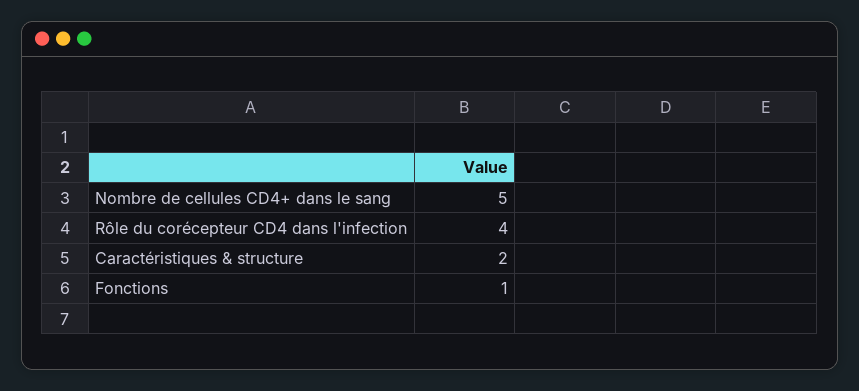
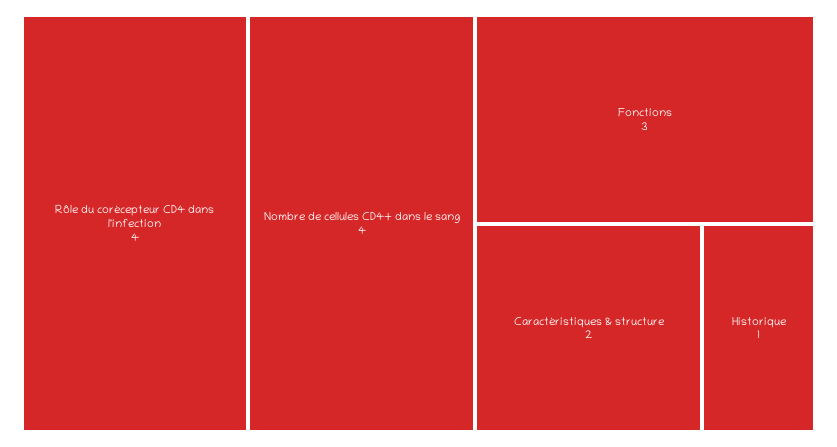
Nombre de cellules CD4+ dans le sang: 5 -> 4
Fonctions: 1 -> 3
Historique: none -> 1

